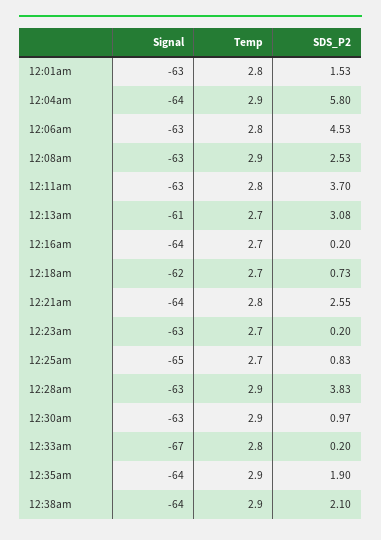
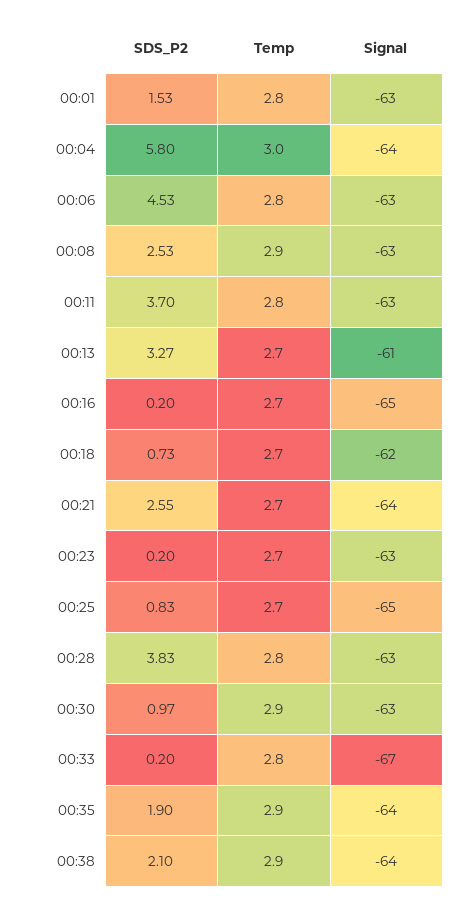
Temp, 12:04am: 2.9 -> 3
SDS_P2, 12:13am: 3.08 -> 3.27
Signal, 12:16am: -64 -> -65
Temp, 12:21am: 2.8 -> 2.7
Temp, 12:28am: 2.9 -> 2.8

